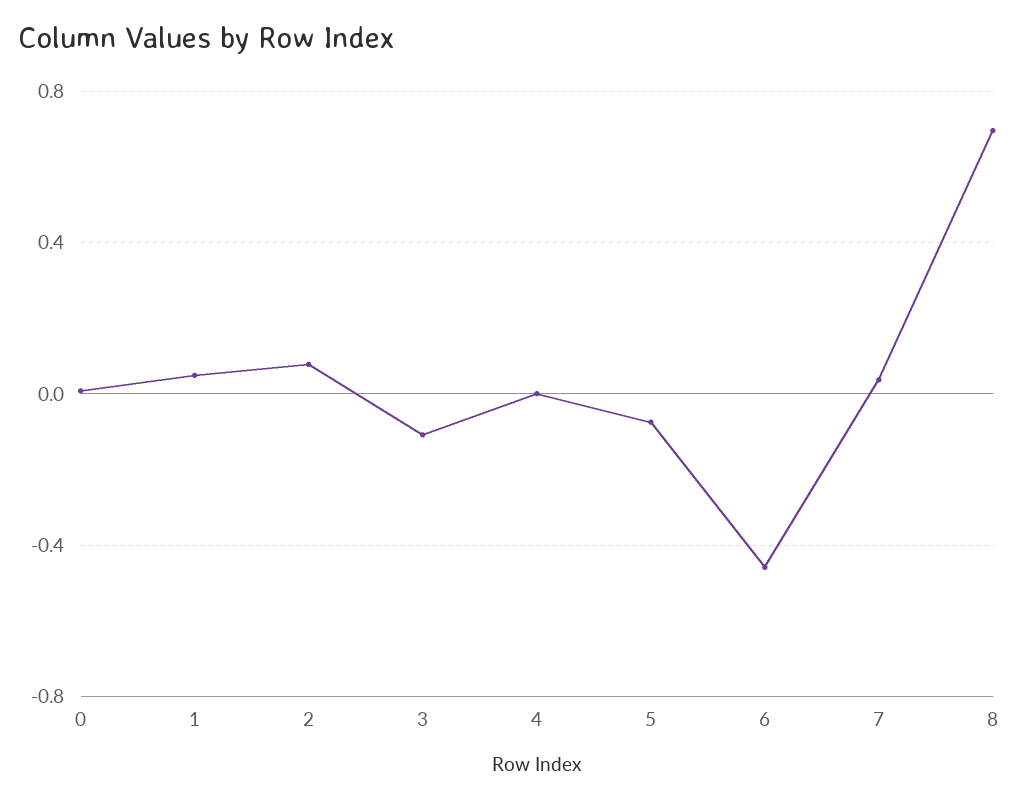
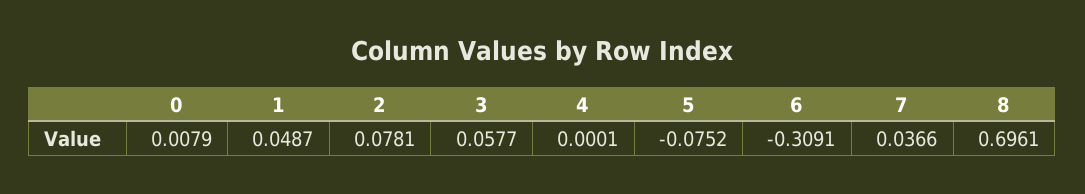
3: -0.1 -> 0.0577
6: -0.45 -> -0.3091

